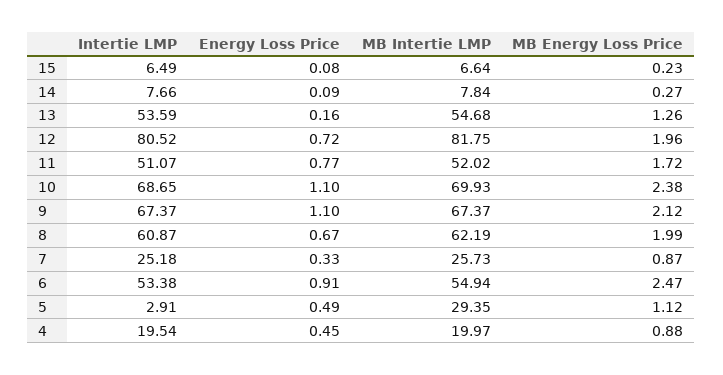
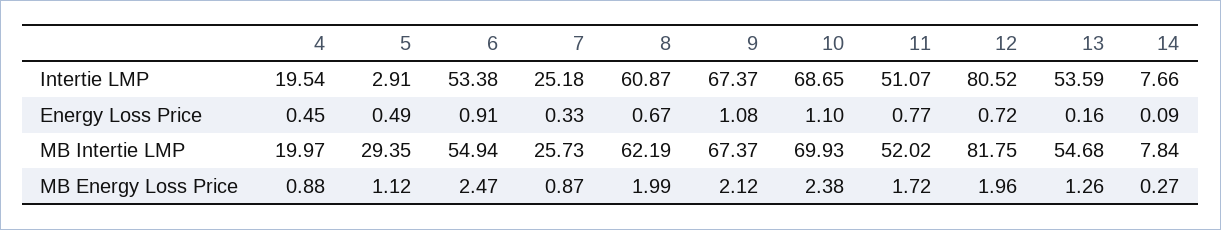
Intertie LMP, 15: 6.49 -> none
Energy Loss Price, 15: 0.08 -> none
MB Intertie LMP, 15: 6.64 -> none
MB Energy Loss Price, 15: 0.23 -> none
Energy Loss Price, 9: 1.1 -> 1.08

